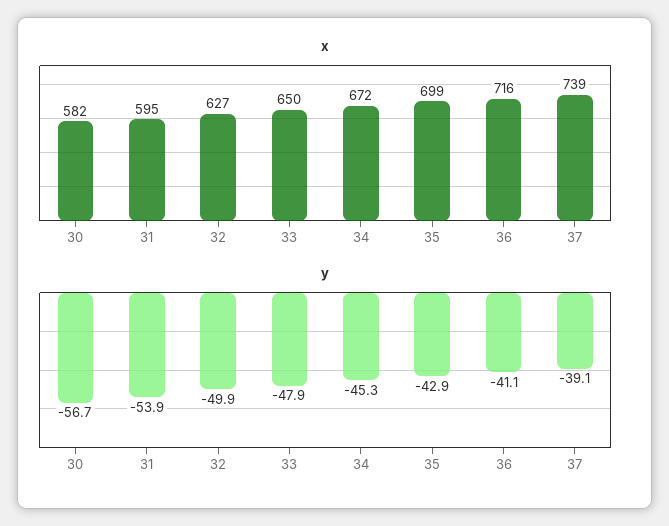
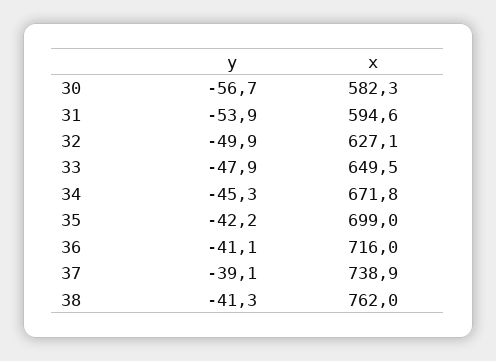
y, 35: -42.9 -> -42.2
y, 38: none -> -41.3
x, 38: none -> 762

